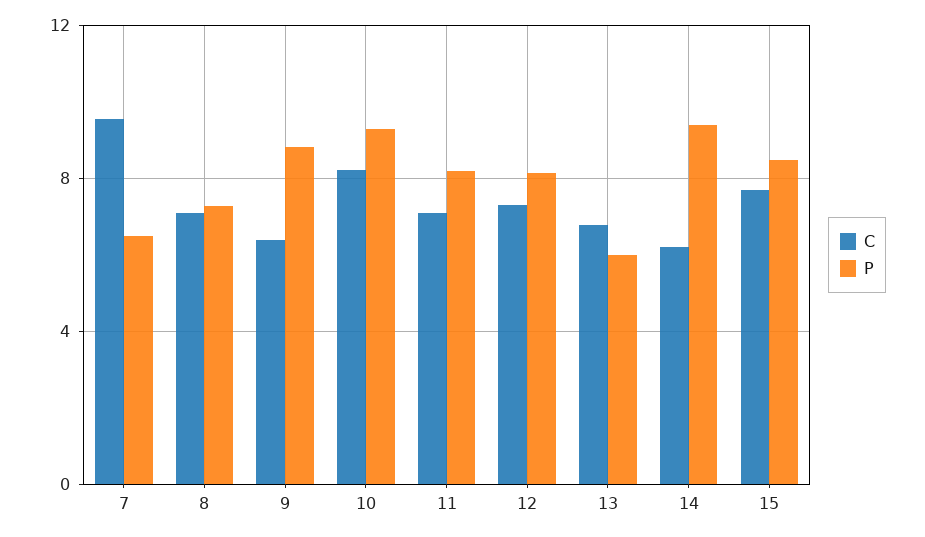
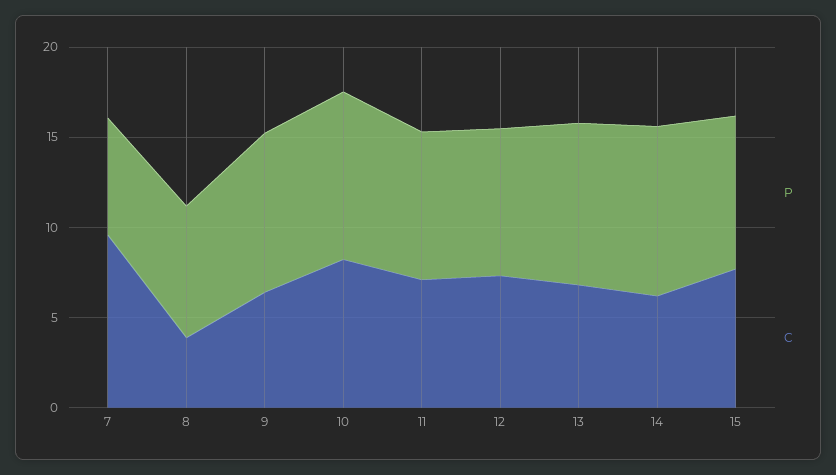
C, 8: 7 -> 4
P, 13: 6 -> 9

